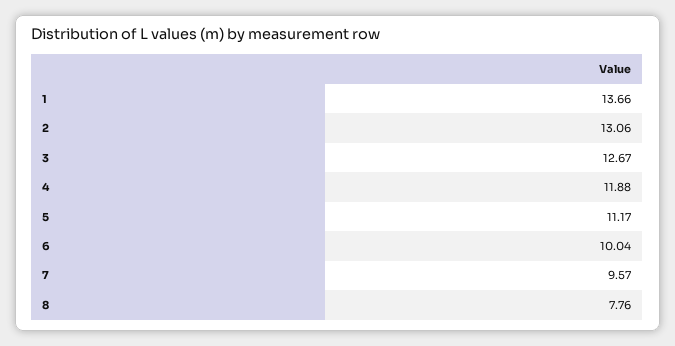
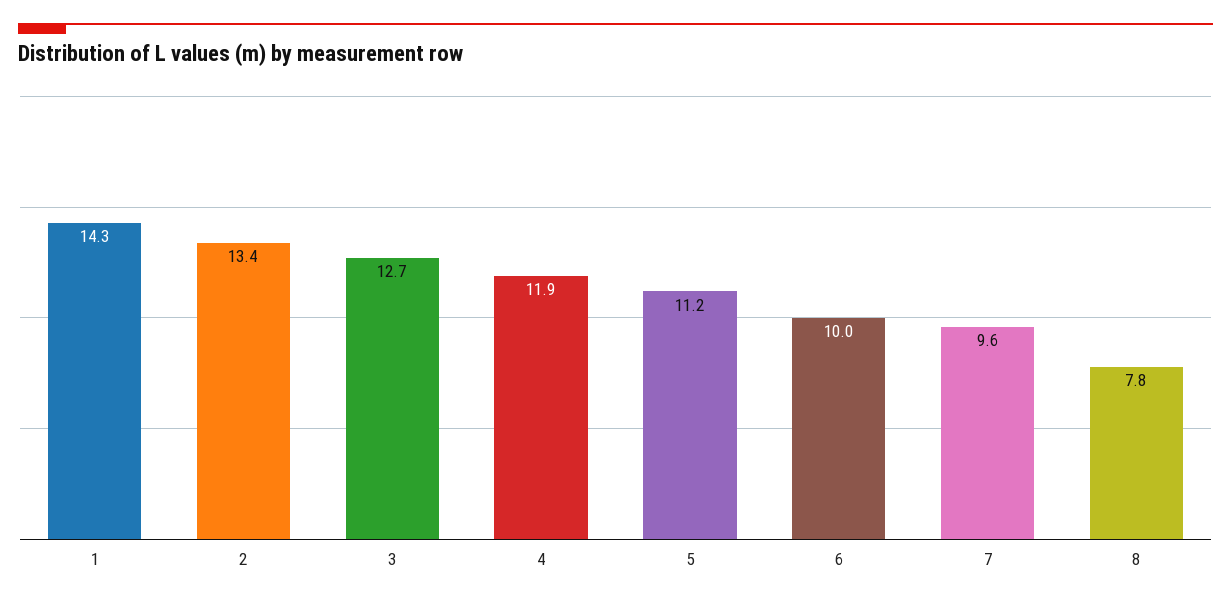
1: 13.66 -> 14.3
2: 13.06 -> 13.4

